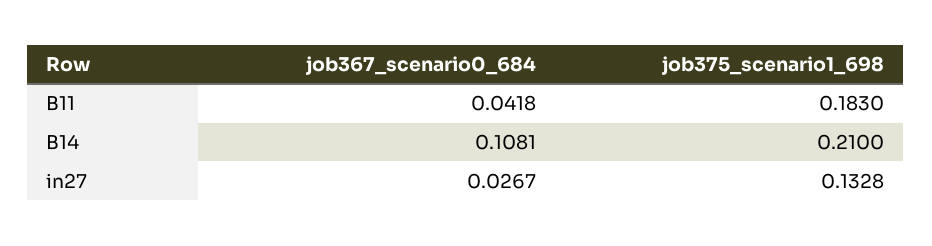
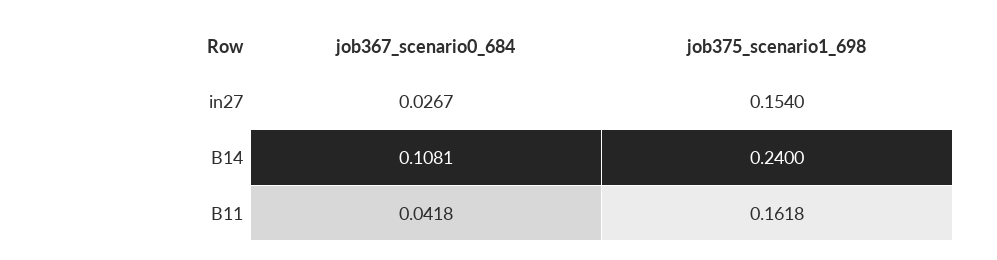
job375_scenario1_698, B11: 0.183 -> 0.1618
job375_scenario1_698, B14: 0.21 -> 0.24
job375_scenario1_698, in27: 0.1328 -> 0.154

